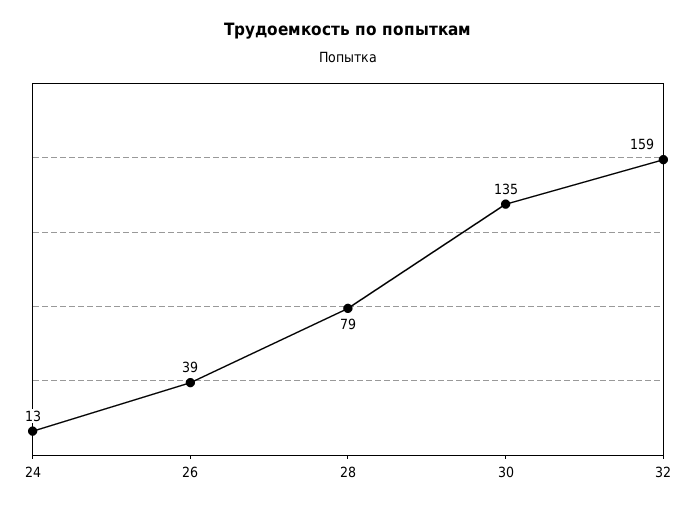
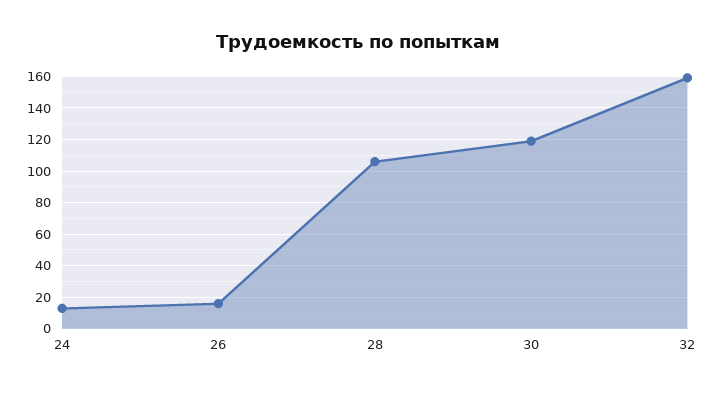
26: 39 -> 15
28: 79 -> 105
30: 135 -> 120

